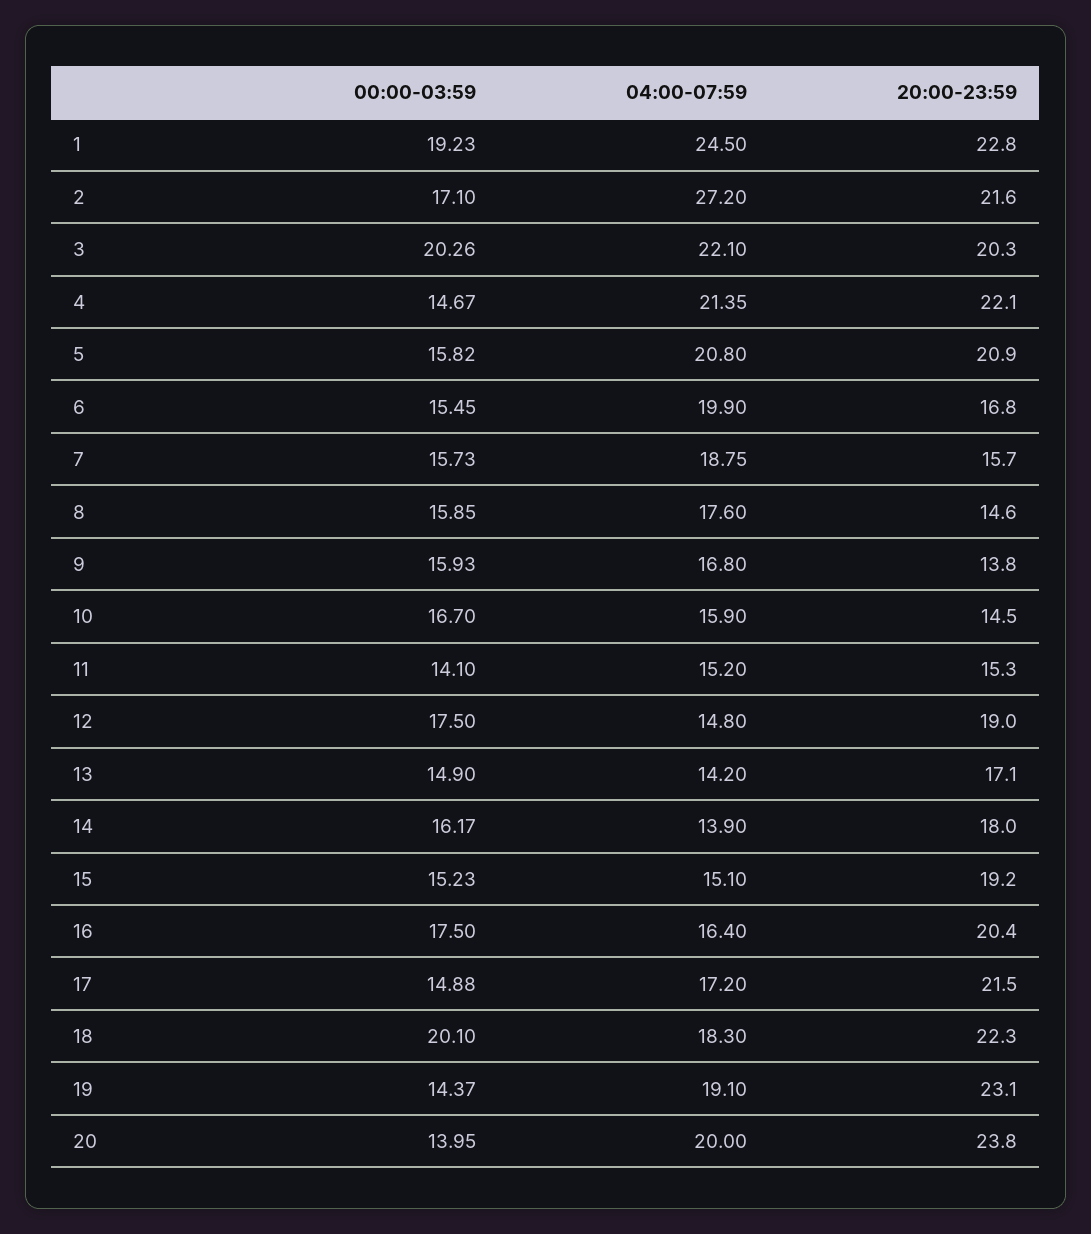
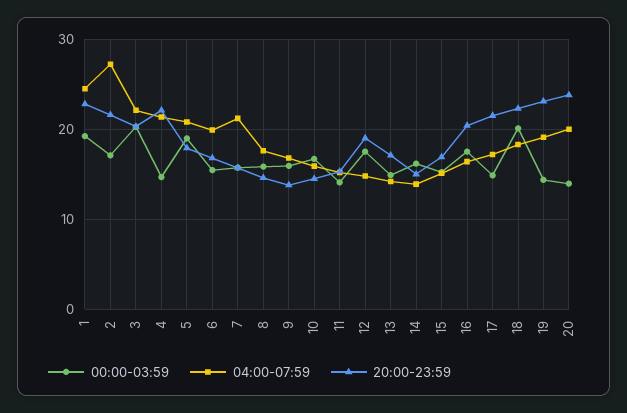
00:00-03:59, 5: 15.82 -> 19
20:00-23:59, 5: 20.9 -> 18
04:00-07:59, 7: 18.75 -> 21
20:00-23:59, 14: 18 -> 15
20:00-23:59, 15: 19.2 -> 17

